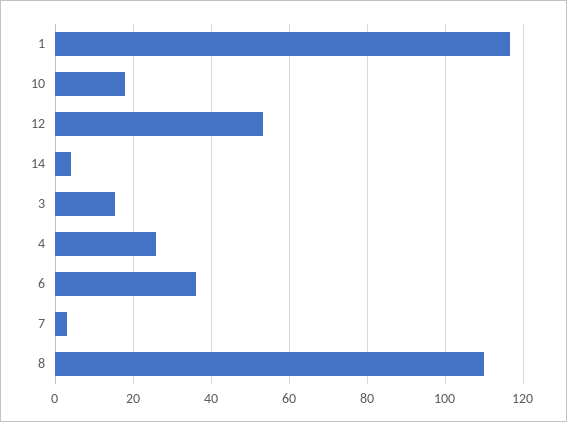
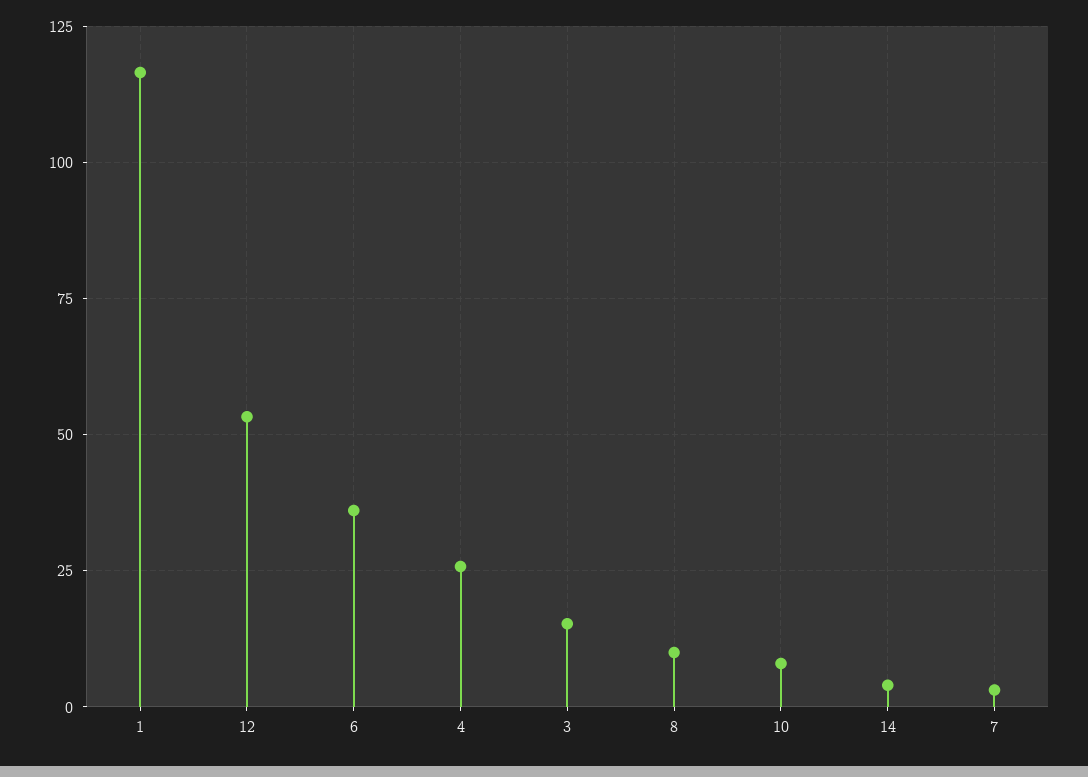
10: 18 -> 7.5
8: 110 -> 10

